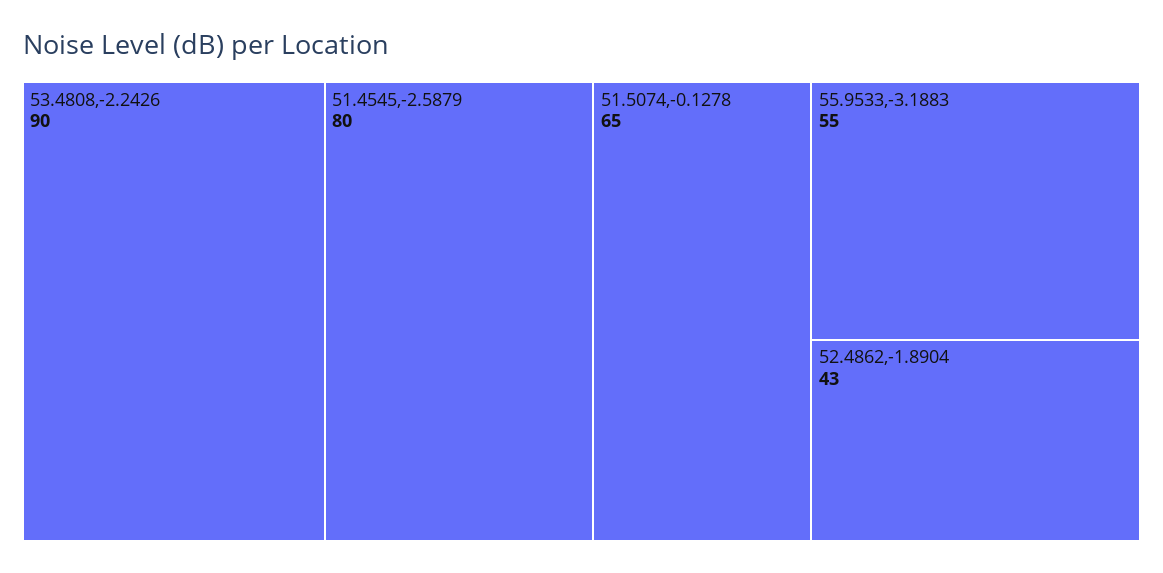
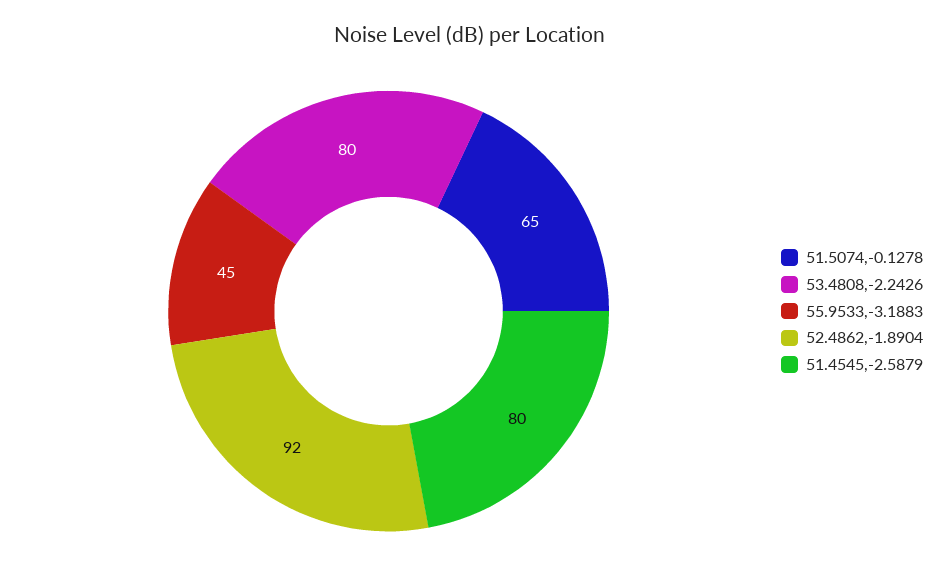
53.4808,-2.2426: 90 -> 80
55.9533,-3.1883: 55 -> 45
52.4862,-1.8904: 43 -> 92

